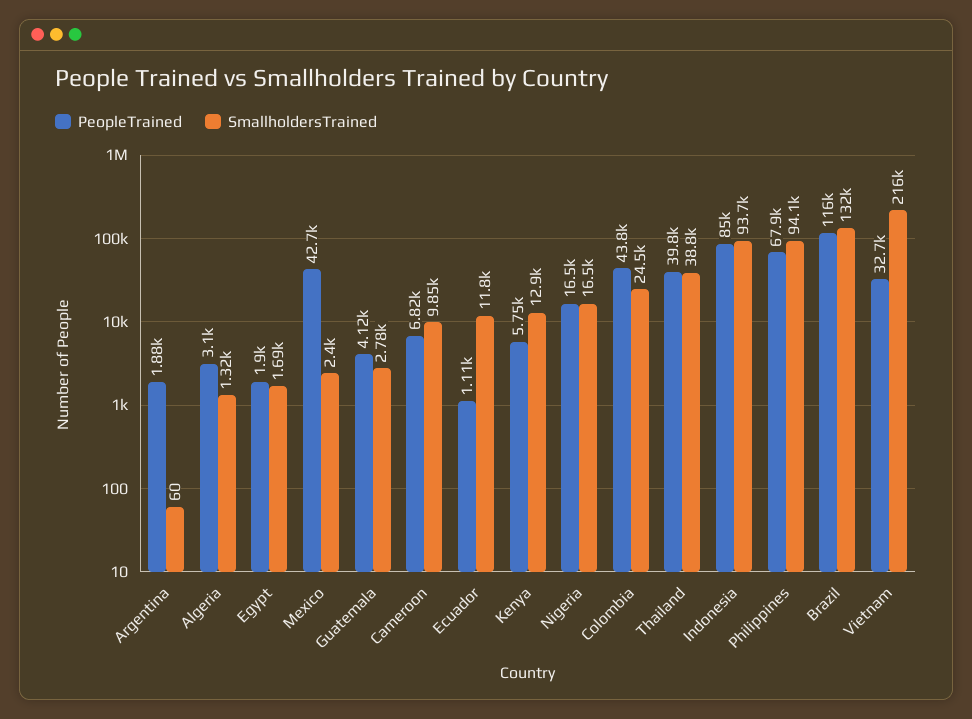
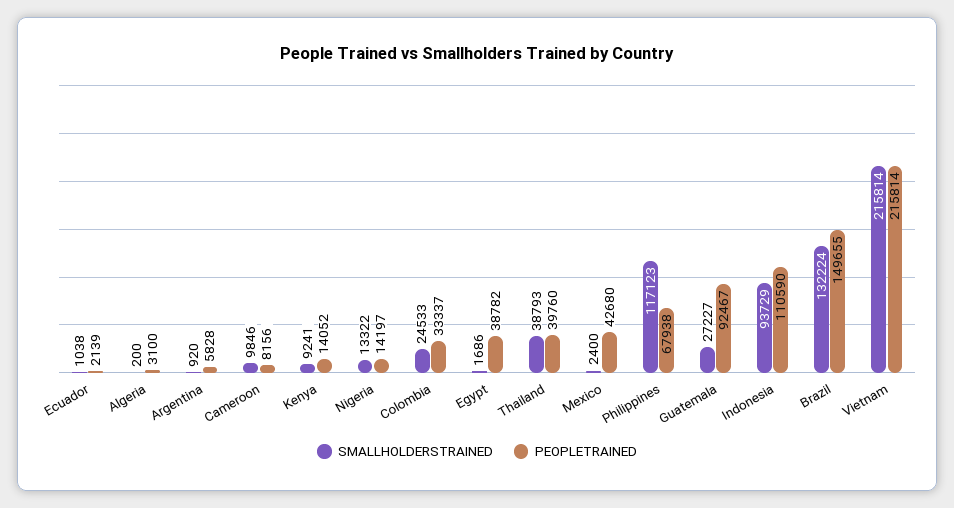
PeopleTrained, Argentina: 1880 -> 5828
SmallholdersTrained, Argentina: 60 -> 920
SmallholdersTrained, Algeria: 1320 -> 200
PeopleTrained, Egypt: 1900 -> 38782
PeopleTrained, Guatemala: 4120 -> 92467
SmallholdersTrained, Guatemala: 2780 -> 27227
PeopleTrained, Cameroon: 6820 -> 8156
PeopleTrained, Ecuador: 1110 -> 2139
SmallholdersTrained, Ecuador: 11800 -> 1038
PeopleTrained, Kenya: 5750 -> 14052
SmallholdersTrained, Kenya: 12900 -> 9241
PeopleTrained, Nigeria: 16500 -> 14197
SmallholdersTrained, Nigeria: 16500 -> 13322
PeopleTrained, Colombia: 43800 -> 33337
PeopleTrained, Indonesia: 85000 -> 110590
SmallholdersTrained, Philippines: 94100 -> 117123
PeopleTrained, Brazil: 116000 -> 149655
PeopleTrained, Vietnam: 32700 -> 215814

